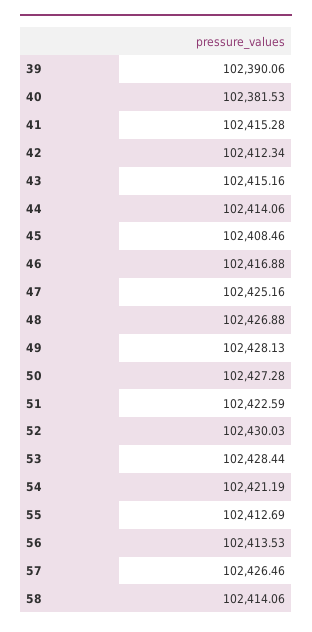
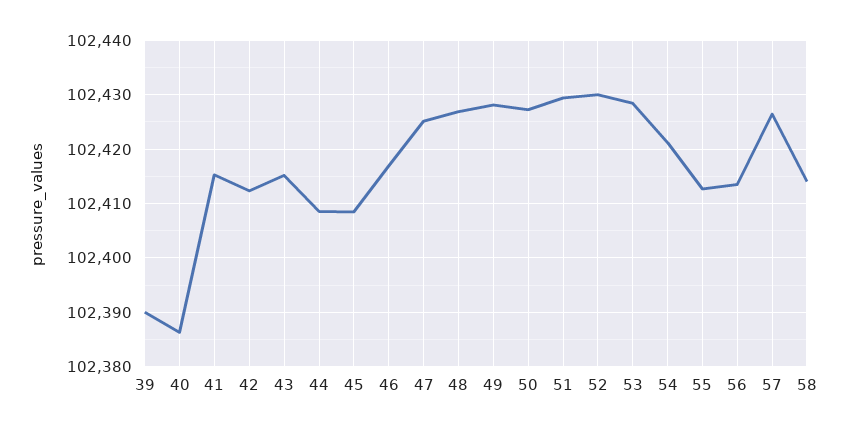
40: 102381.53 -> 102386
44: 102414.06 -> 102408
51: 102422.59 -> 102430

